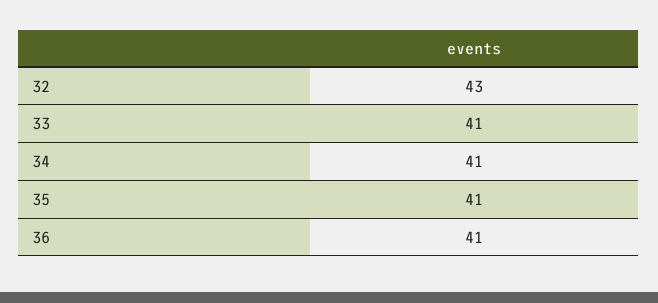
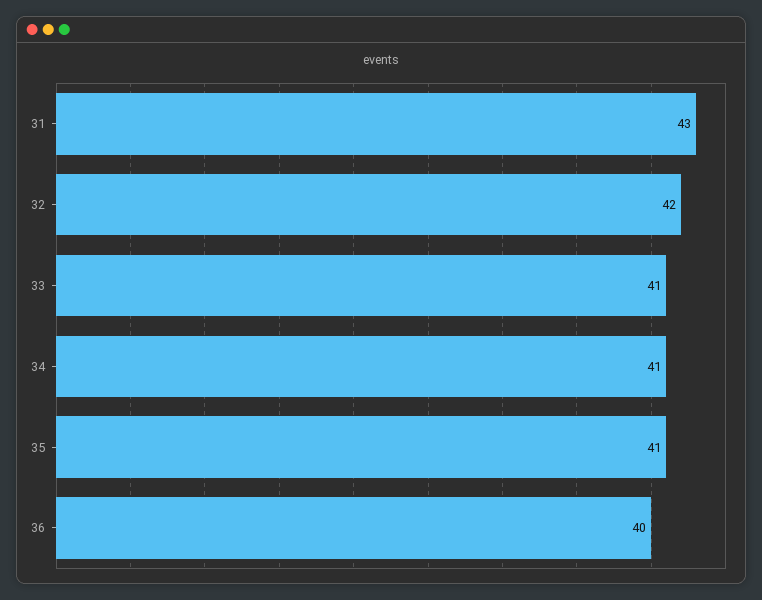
32: 43 -> 42
36: 41 -> 40
31: none -> 43

